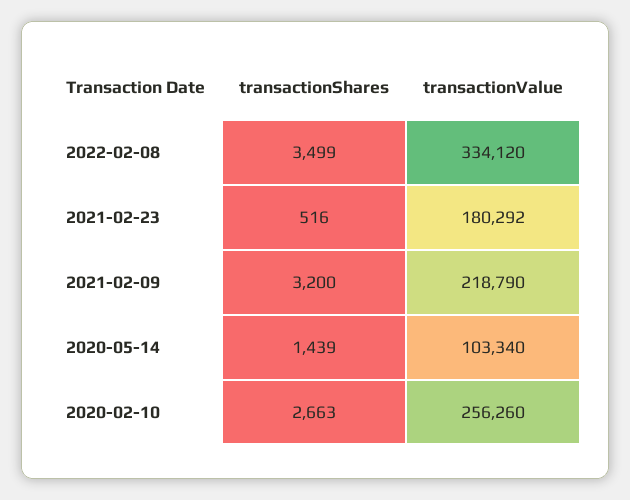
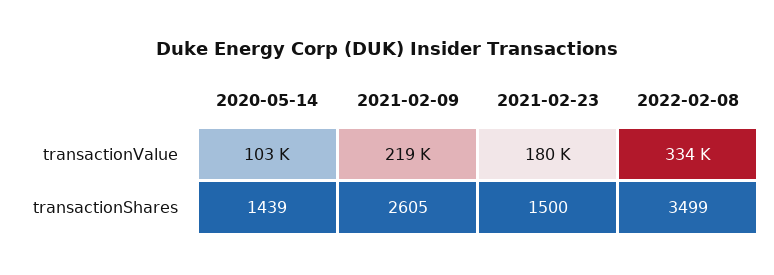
transactionShares, 2021-02-23: 516 -> 1500
transactionShares, 2021-02-09: 3200 -> 2605
transactionShares, 2020-02-10: 2663 -> none
transactionValue, 2020-02-10: 256260 -> none

